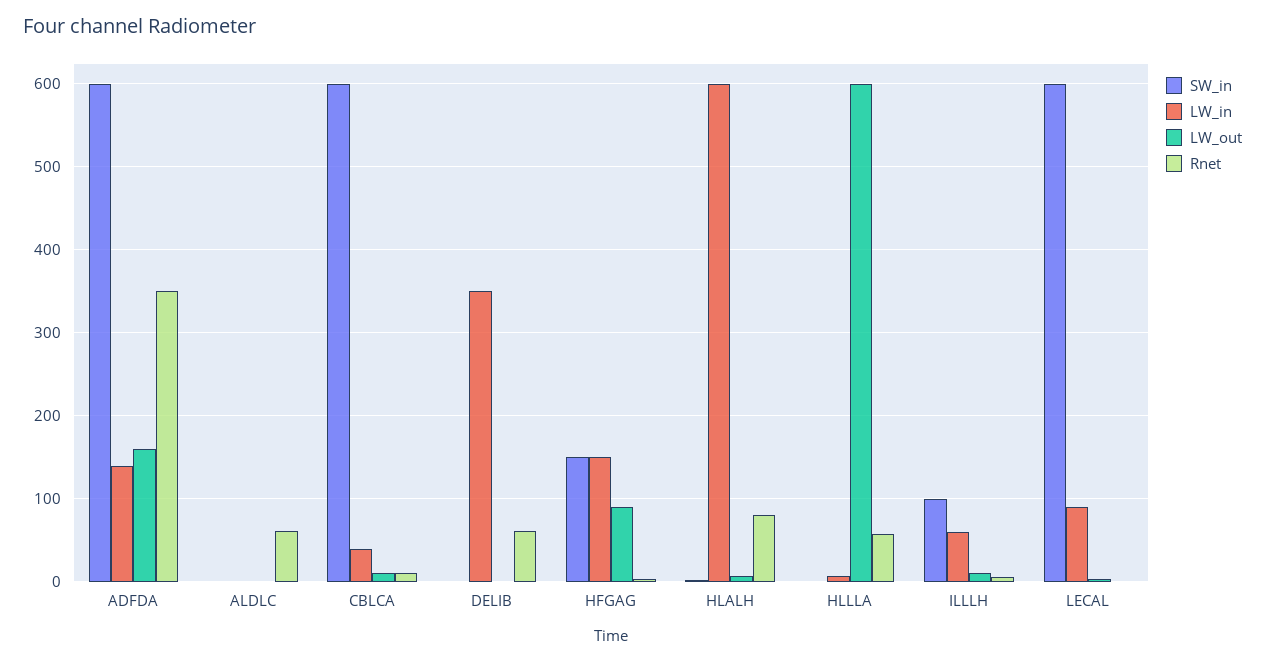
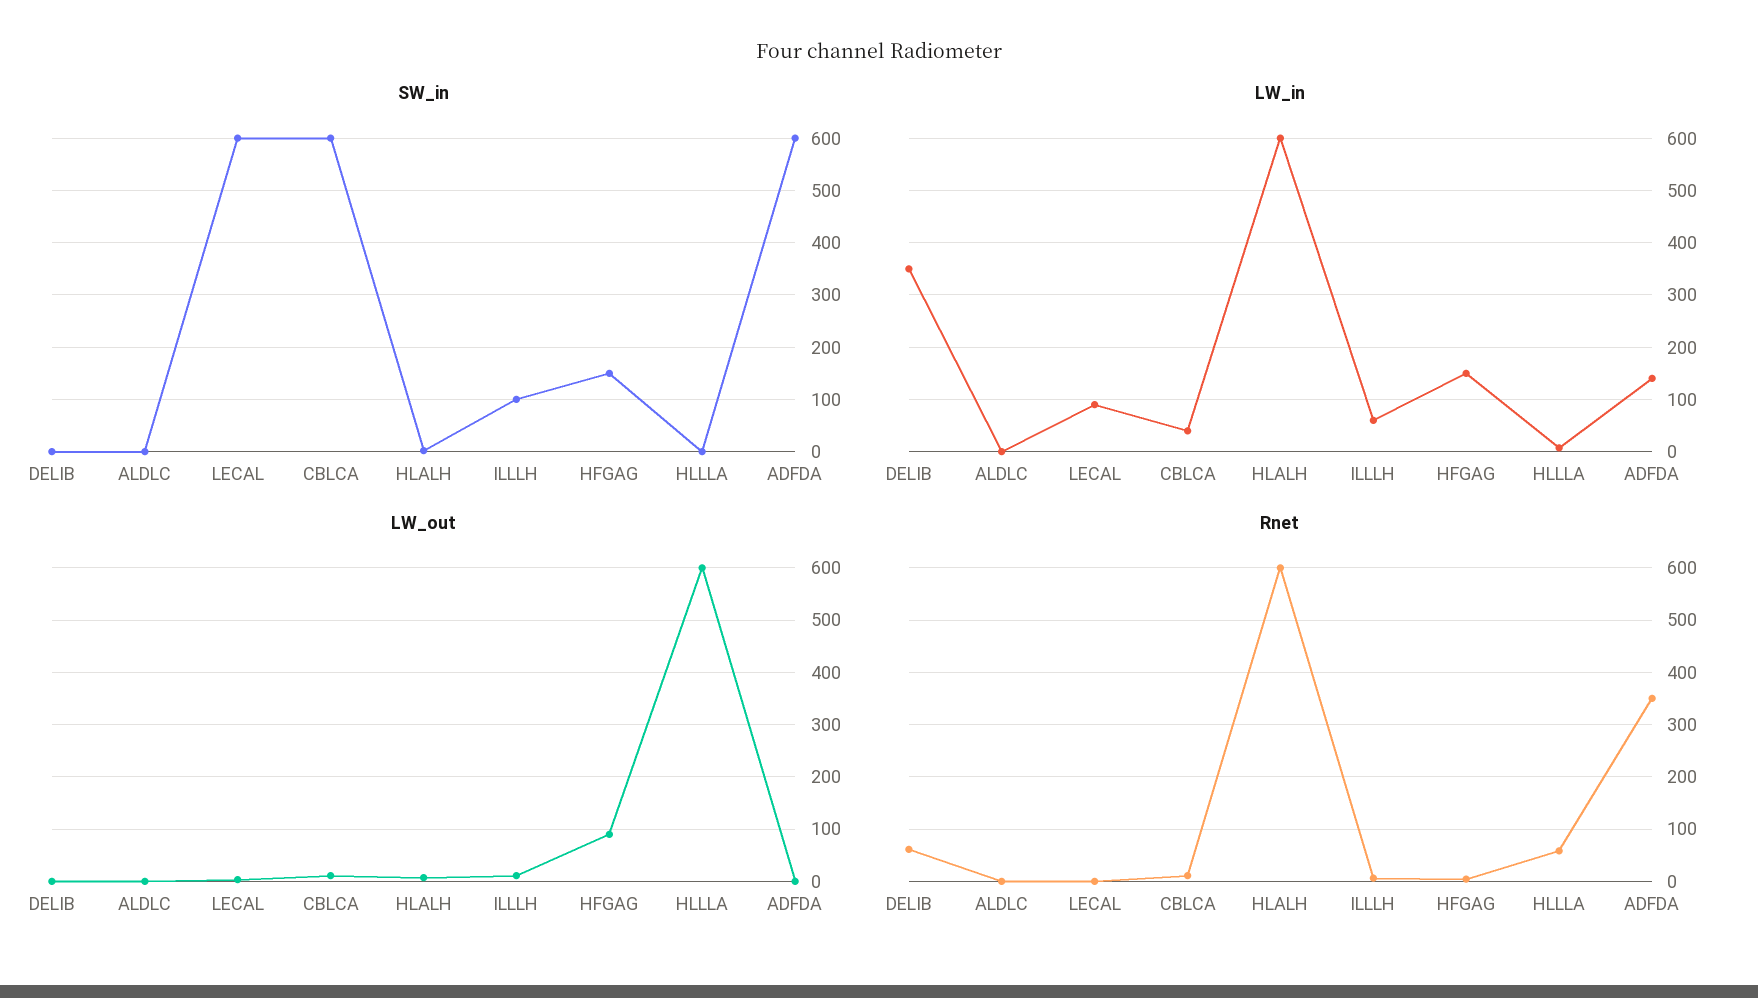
LW_out, ADFDA: 160 -> 0
Rnet, ALDLC: 60 -> 0
Rnet, HLALH: 80 -> 600

